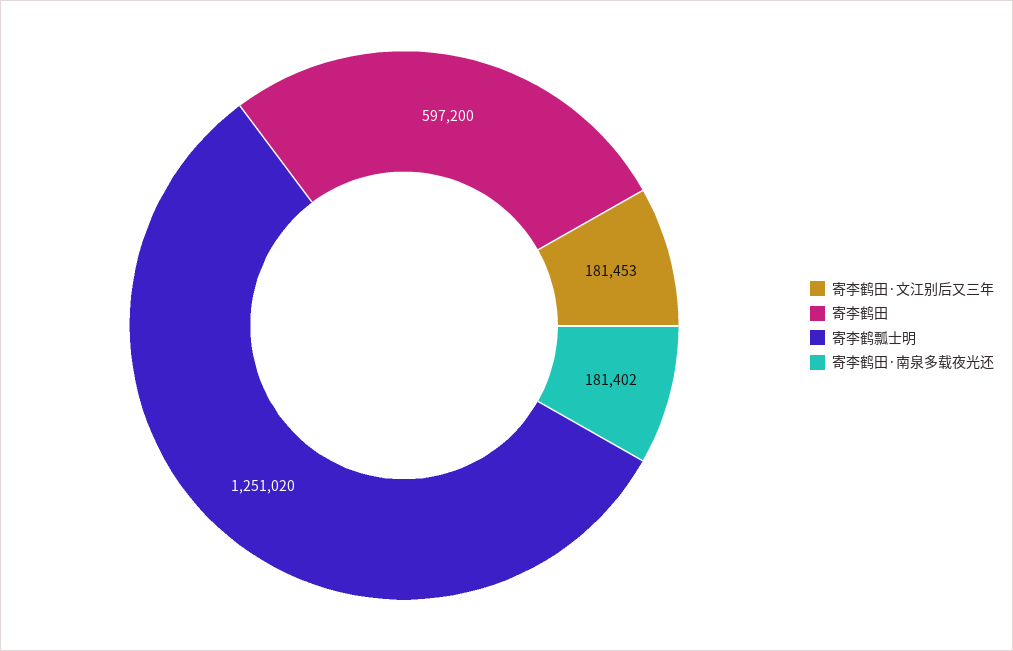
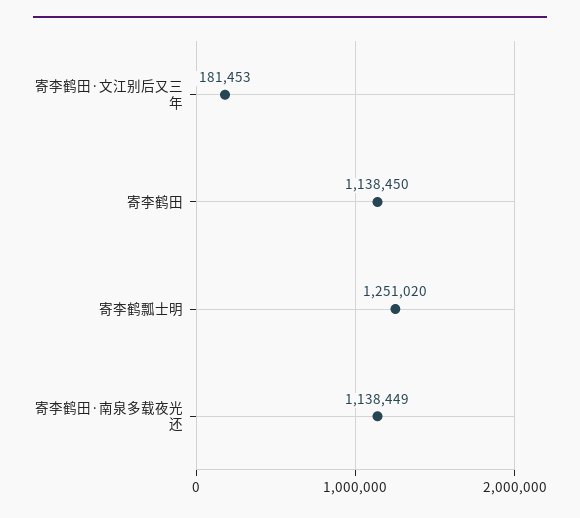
寄李鹤田: 597200 -> 1138450
寄李鹤田·南泉多载夜光还: 181402 -> 1138449

